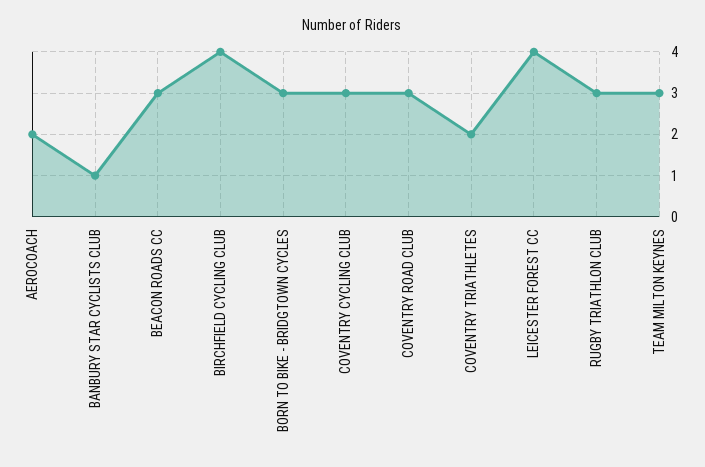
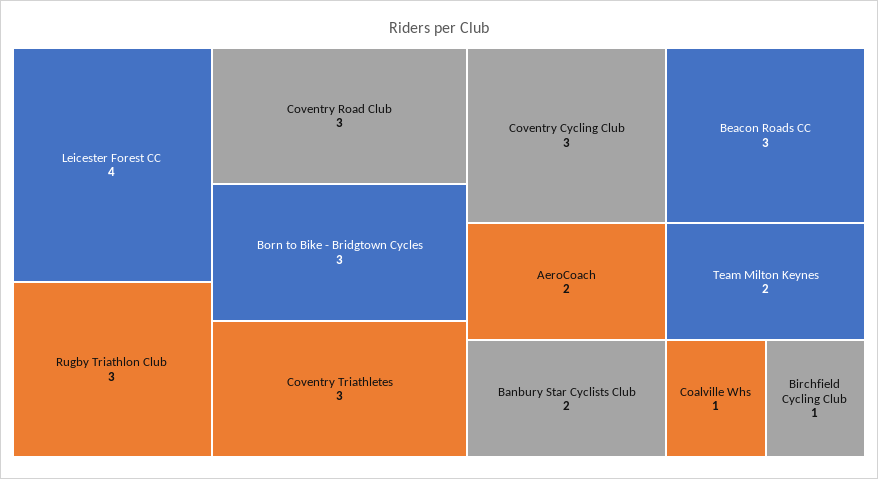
BANBURY STAR CYCLISTS CLUB: 1 -> 2
BIRCHFIELD CYCLING CLUB: 4 -> 1
COVENTRY TRIATHLETES: 2 -> 3
TEAM MILTON KEYNES: 3 -> 2
Coalville Whs: none -> 1

